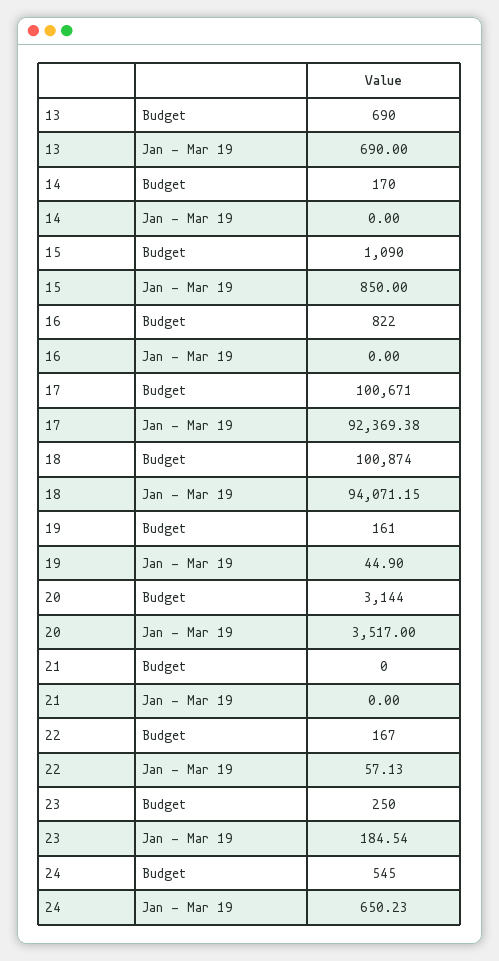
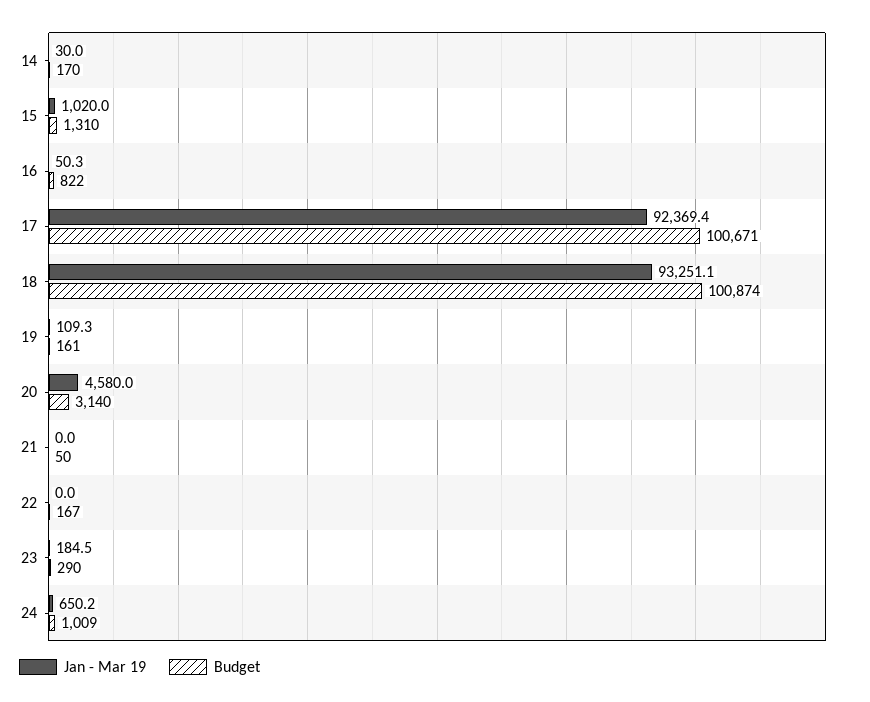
Budget, 13: 690 -> none
Jan - Mar 19, 13: 690 -> none
Jan - Mar 19, 14: 0 -> 30
Budget, 15: 1090 -> 1310
Jan - Mar 19, 15: 850 -> 1020
Jan - Mar 19, 16: 0 -> 50.3
Jan - Mar 19, 18: 94071.15 -> 93251.1
Jan - Mar 19, 19: 44.9 -> 109.3
Budget, 20: 3144 -> 3140
Jan - Mar 19, 20: 3517 -> 4580
Budget, 21: 0 -> 50
Jan - Mar 19, 22: 57.13 -> 0
Budget, 23: 250 -> 290
Budget, 24: 545 -> 1009

